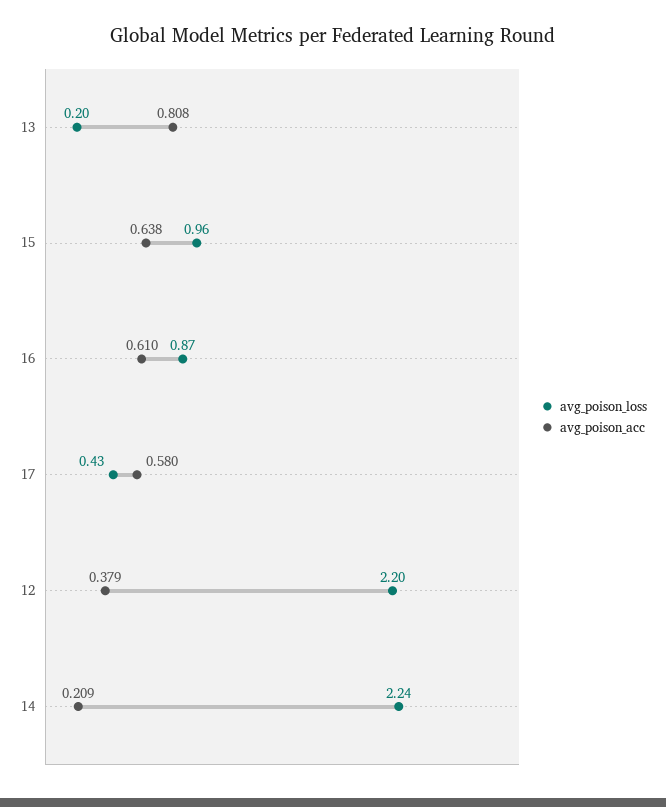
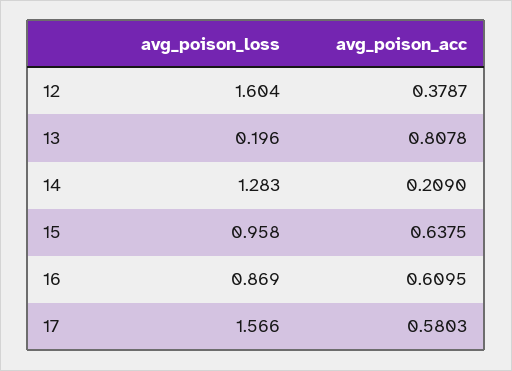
avg_poison_loss, 17: 0.43 -> 1.566
avg_poison_loss, 12: 2.2 -> 1.604
avg_poison_loss, 14: 2.24 -> 1.283

